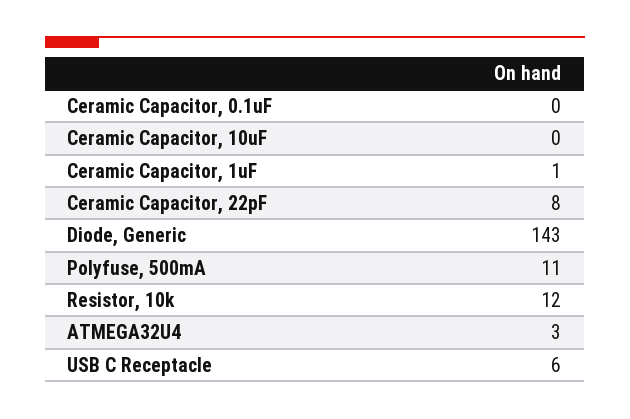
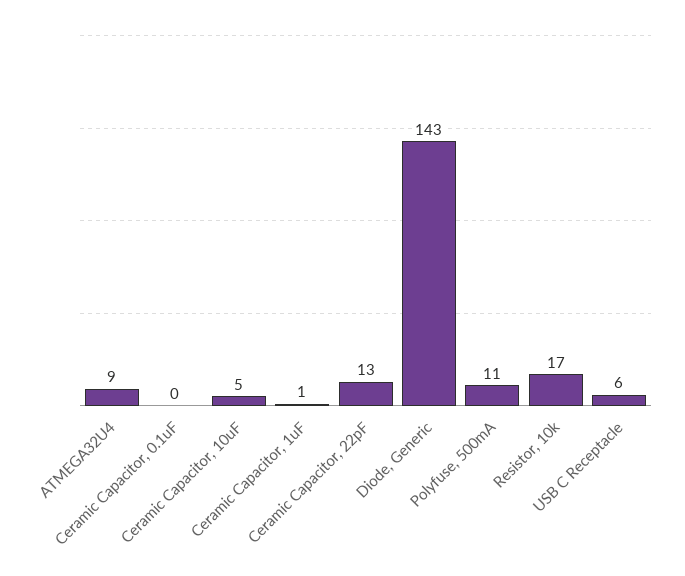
Ceramic Capacitor, 10uF: 0 -> 5
Ceramic Capacitor, 22pF: 8 -> 13
Resistor, 10k: 12 -> 17
ATMEGA32U4: 3 -> 9

